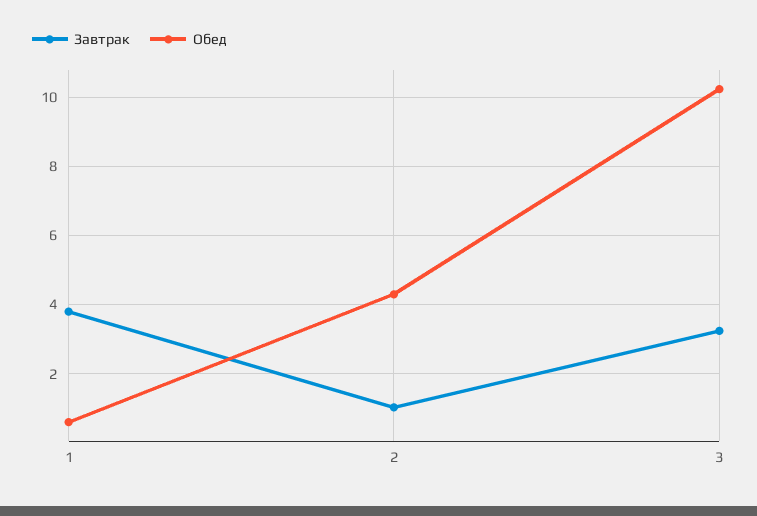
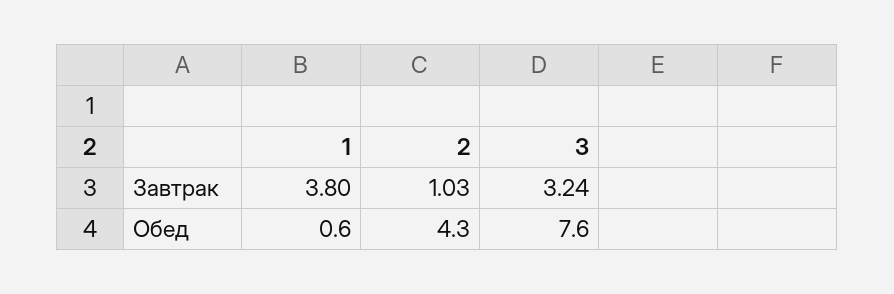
Обед, 3: 10.2 -> 7.6

